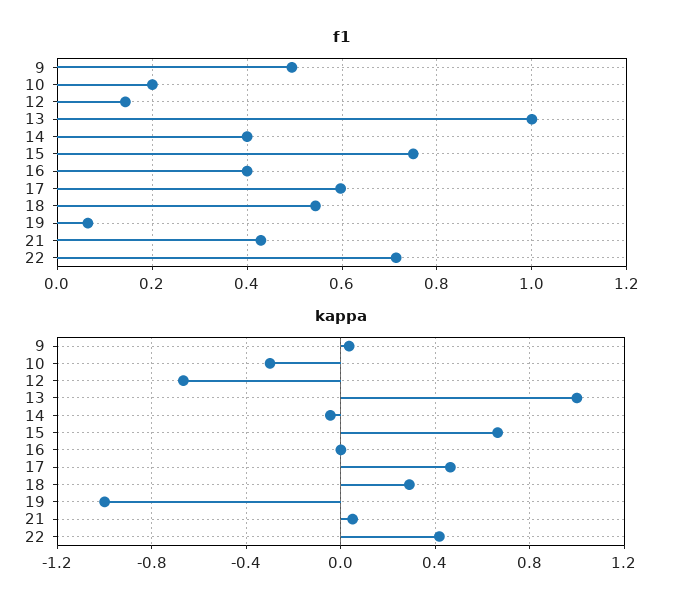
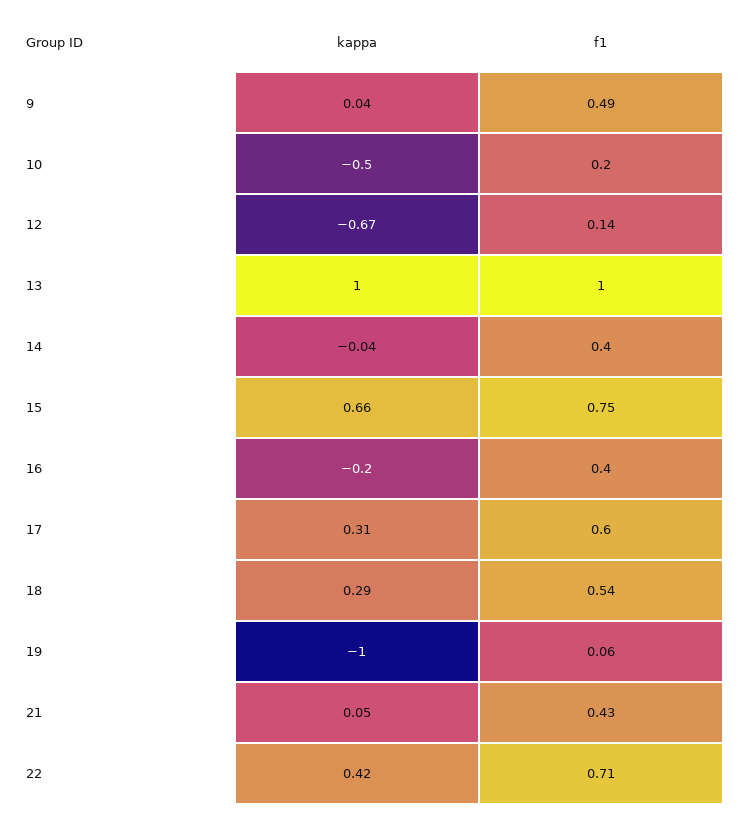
kappa, 10: -0.3 -> -0.5
kappa, 16: 0 -> -0.2
kappa, 17: 0.45 -> 0.31

